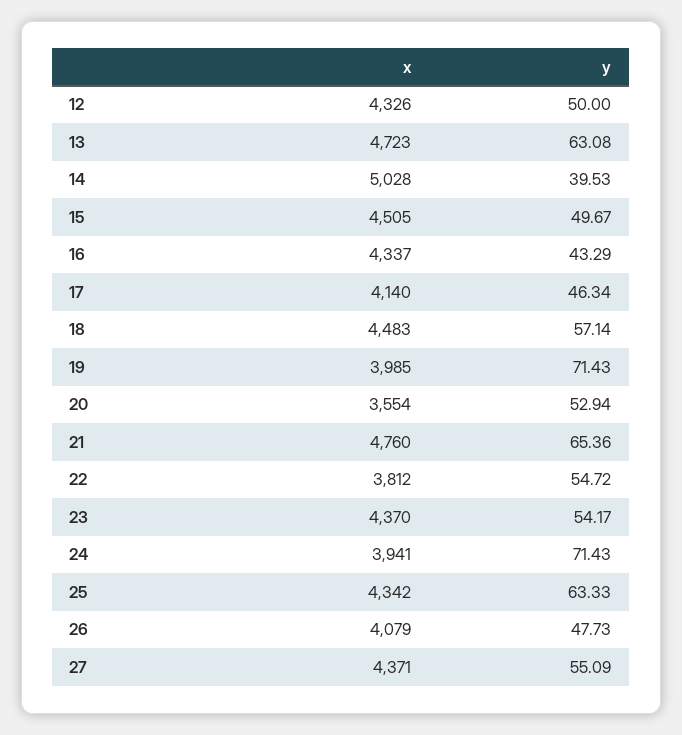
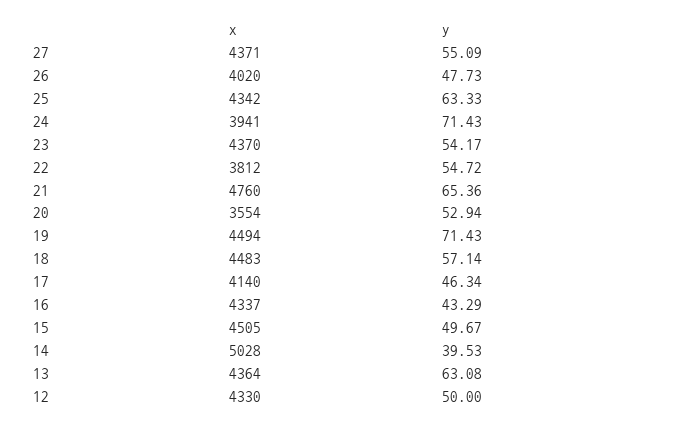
x, 12: 4326 -> 4330
x, 13: 4723 -> 4364
x, 19: 3985 -> 4494
x, 26: 4079 -> 4020

